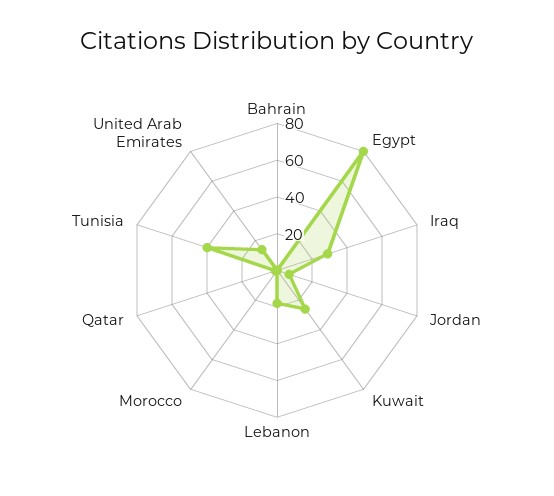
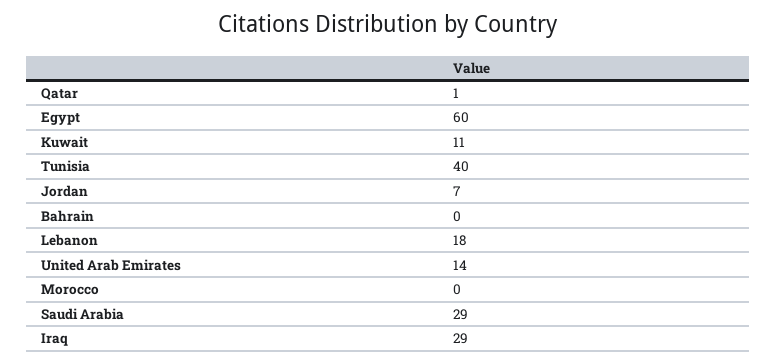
Egypt: 80 -> 60
Kuwait: 25 -> 11
Saudi Arabia: none -> 29

